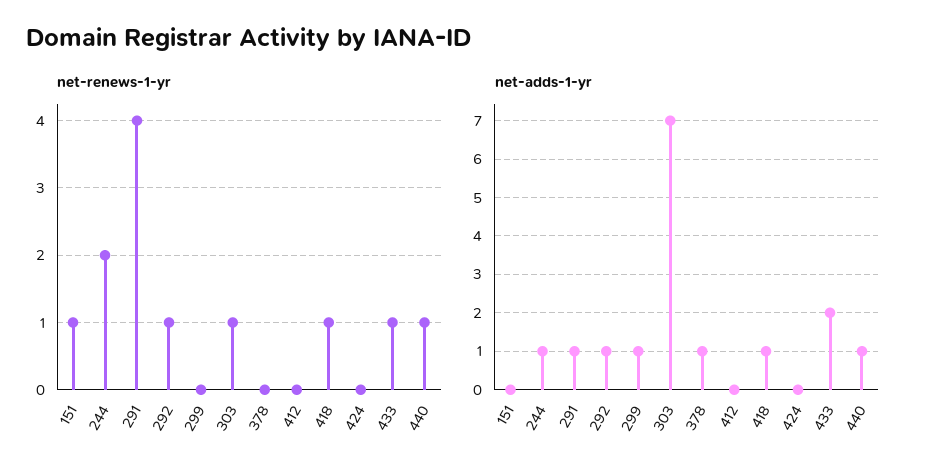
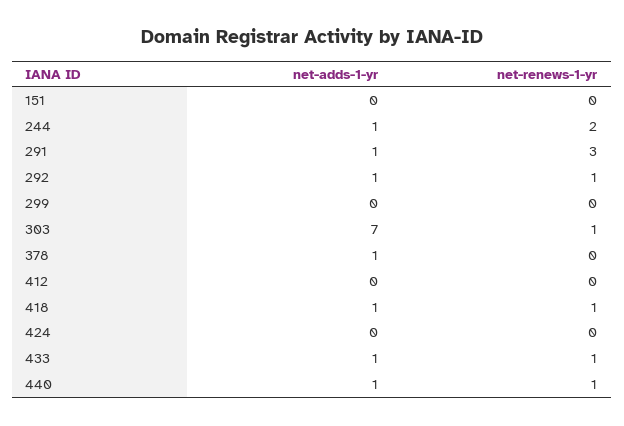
net-renews-1-yr, 151: 1 -> 0
net-renews-1-yr, 291: 4 -> 3
net-adds-1-yr, 299: 1 -> 0
net-adds-1-yr, 433: 2 -> 1

